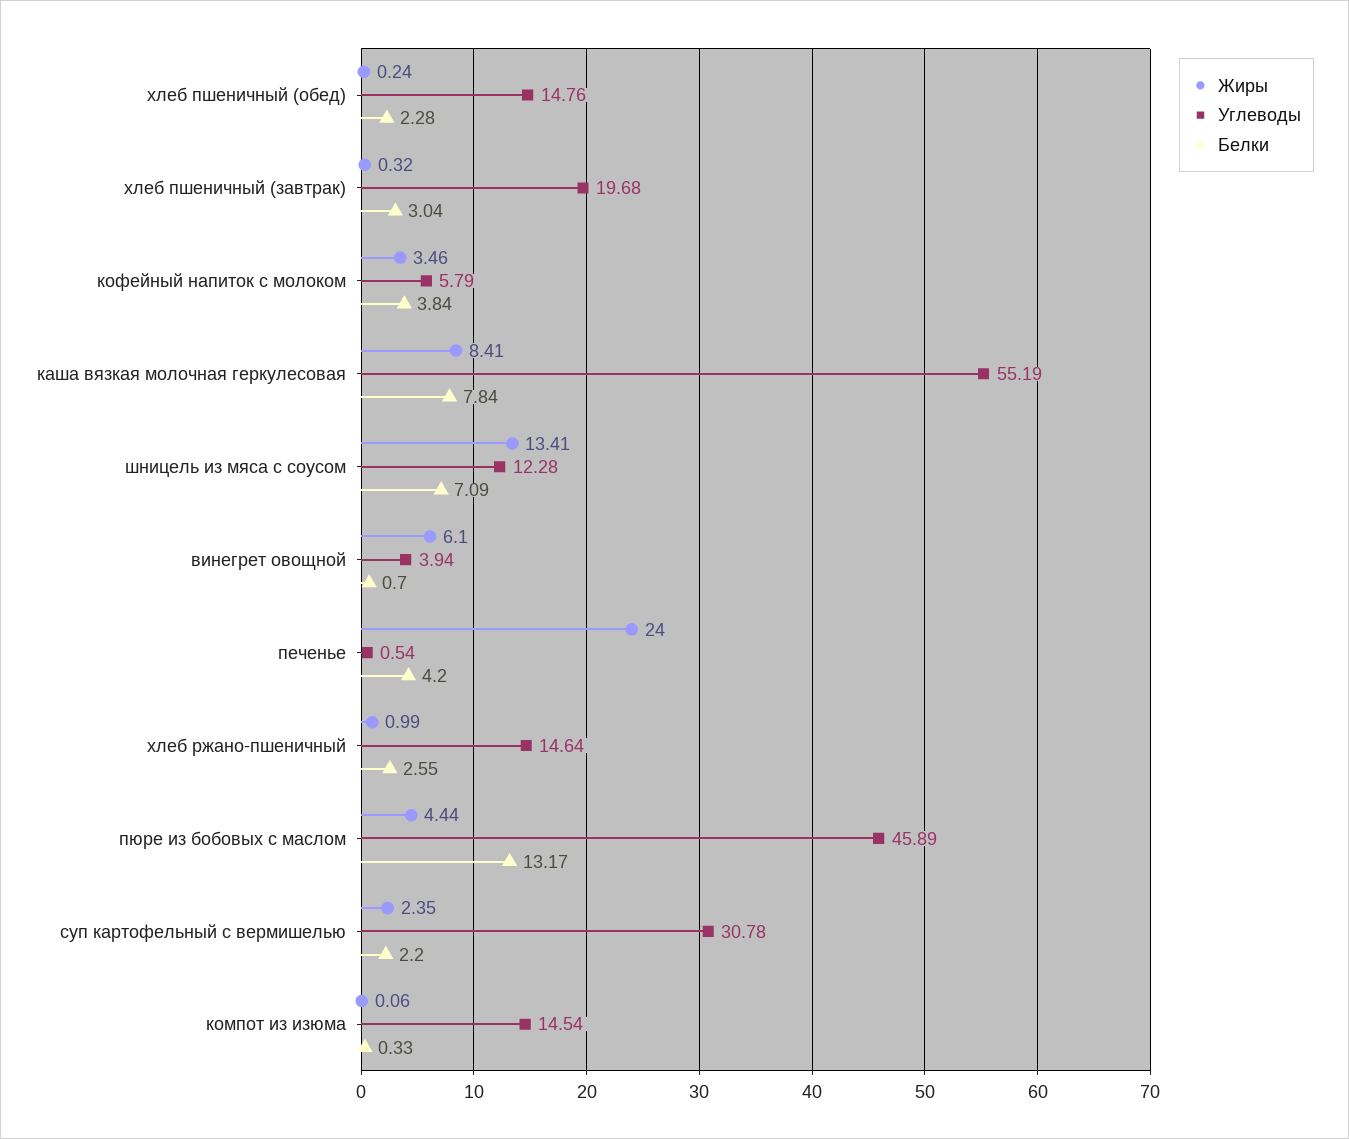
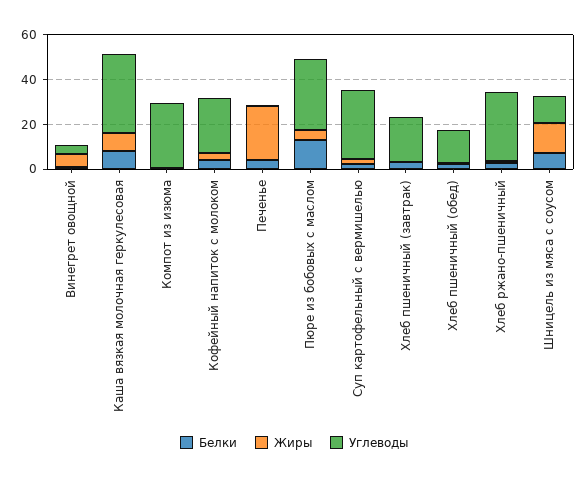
Углеводы, кофейный напиток с молоком: 5.79 -> 25
Углеводы, каша вязкая молочная геркулесовая: 55.19 -> 35
Углеводы, хлеб ржано-пшеничный: 14.64 -> 30
Углеводы, пюре из бобовых с маслом: 45.89 -> 30
Углеводы, компот из изюма: 14.54 -> 30

